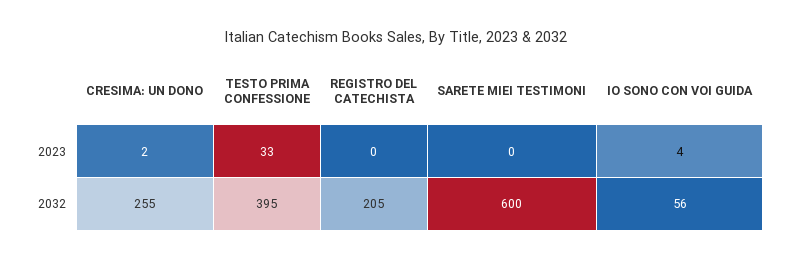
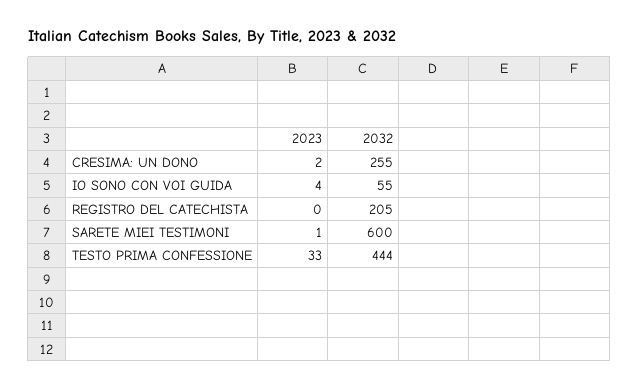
SARETE MIEI TESTIMONI, 2023: 0 -> 1
TESTO PRIMA CONFESSIONE, 2032: 395 -> 444
IO SONO CON VOI GUIDA, 2032: 56 -> 55

